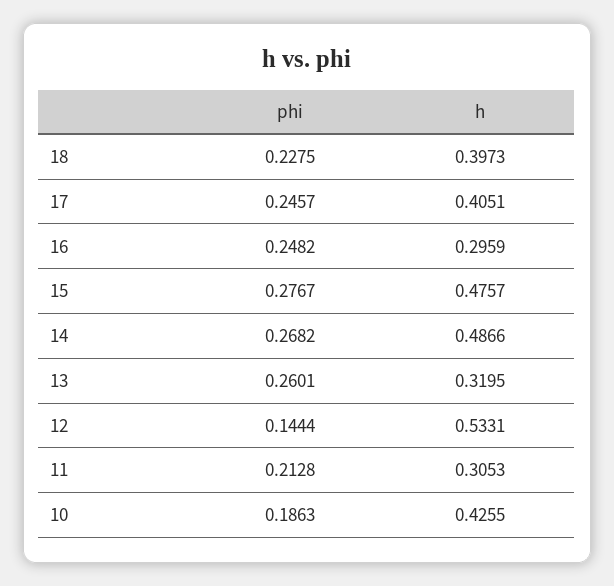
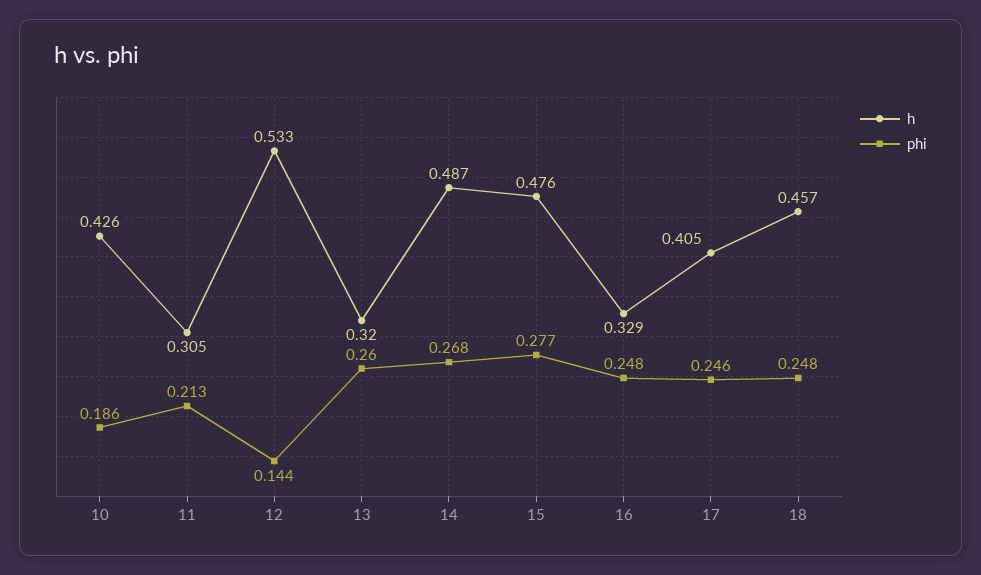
phi, 18: 0.2275 -> 0.248
h, 18: 0.3973 -> 0.457
h, 16: 0.2959 -> 0.329

